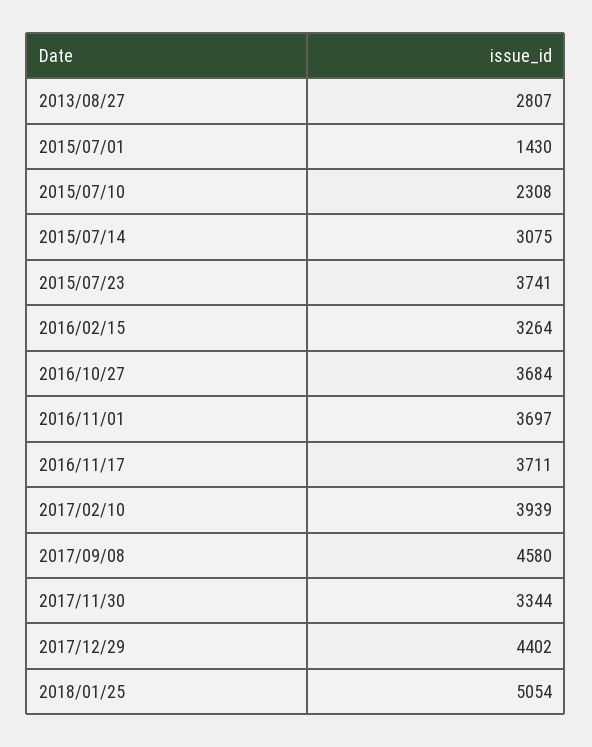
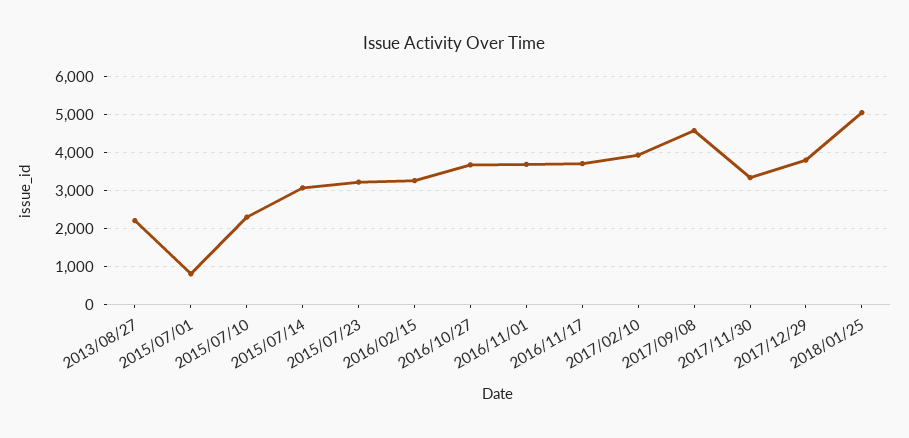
2013/08/27: 2807 -> 2200
2015/07/01: 1430 -> 800
2015/07/23: 3741 -> 3200
2017/12/29: 4402 -> 3800

